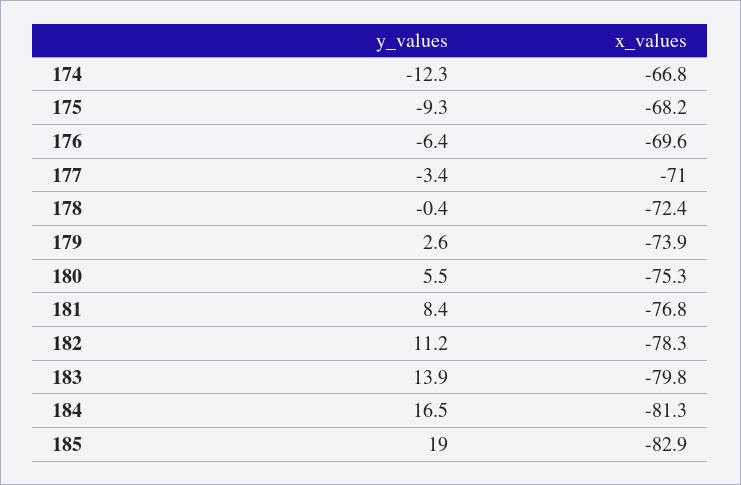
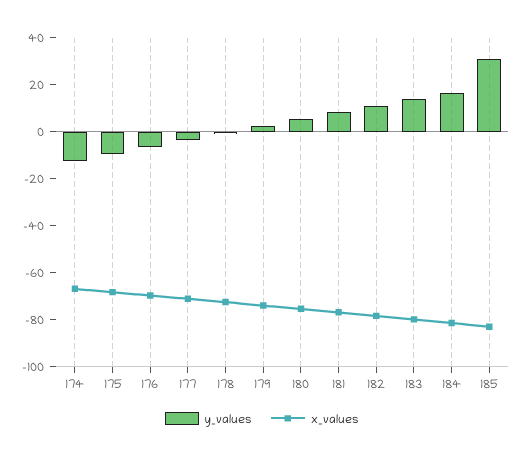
y_values, 185: 19 -> 30

